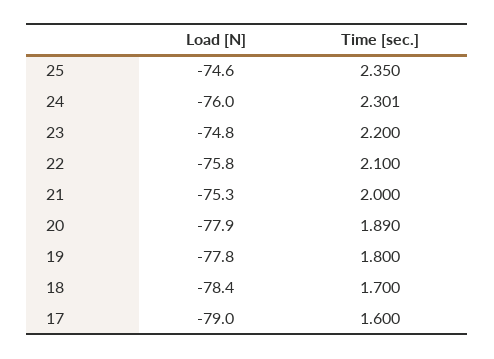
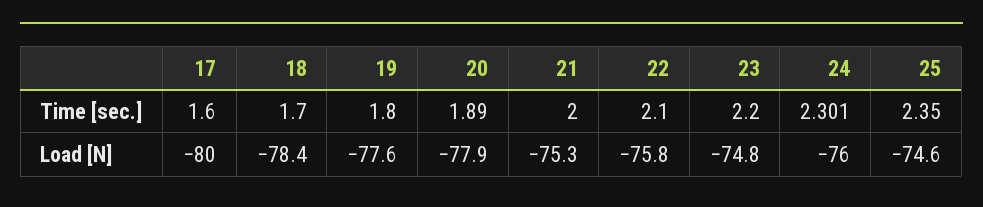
Load [N], 19: -77.8 -> -77.6
Load [N], 17: -79 -> -80

